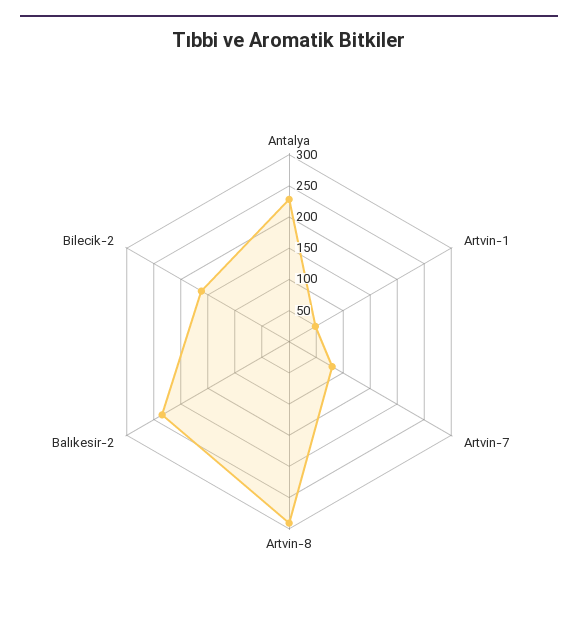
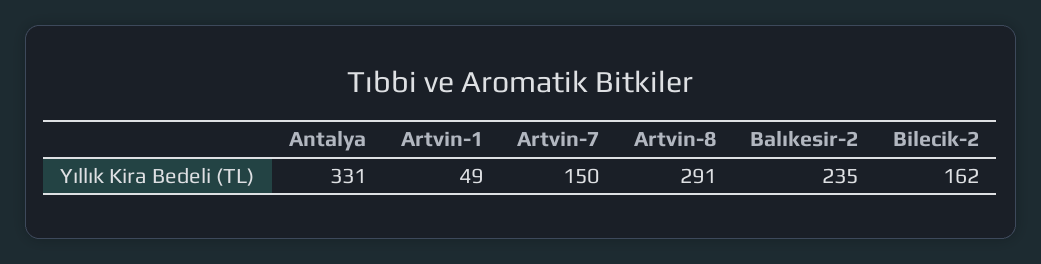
Antalya: 225 -> 331
Artvin-7: 75 -> 150

